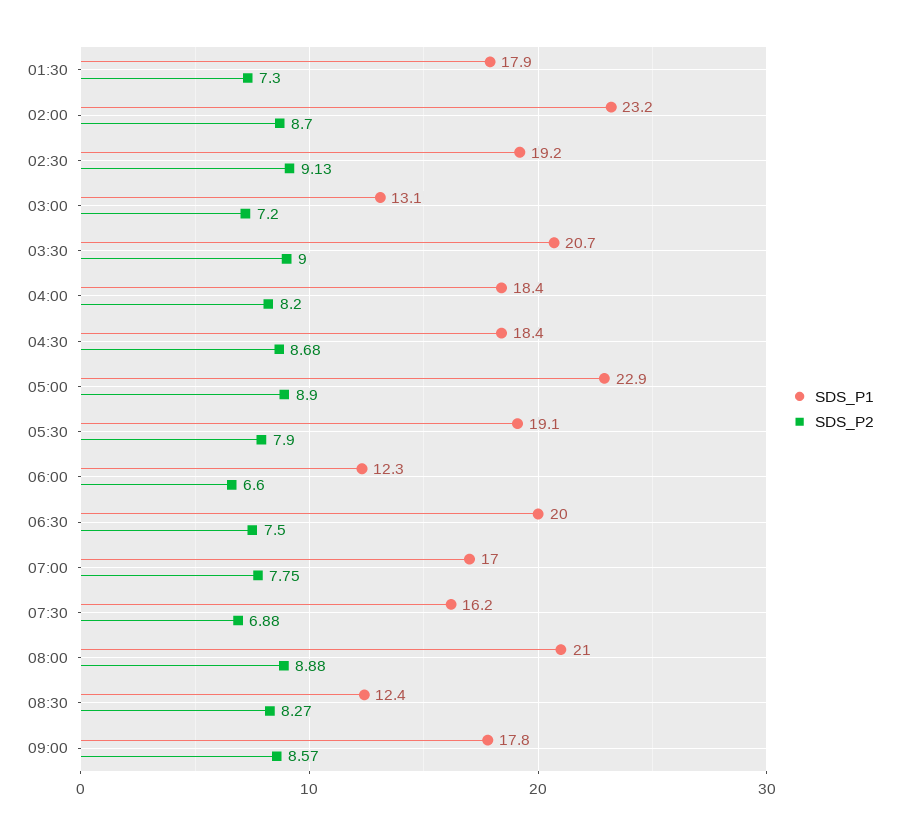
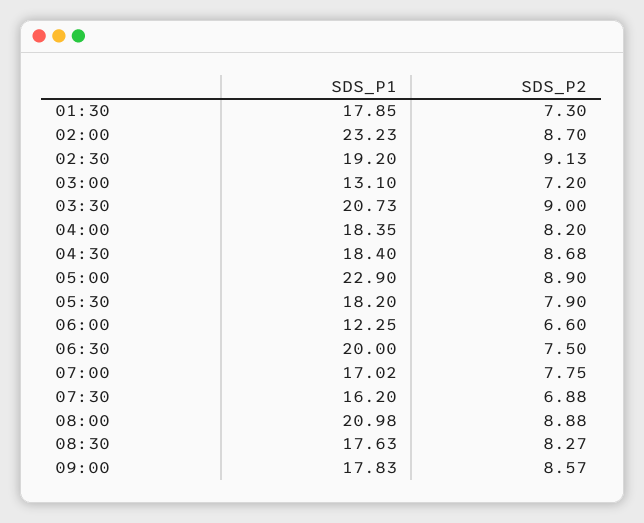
SDS_P1, 05:30: 19.1 -> 18.2
SDS_P1, 08:30: 12.4 -> 17.63

